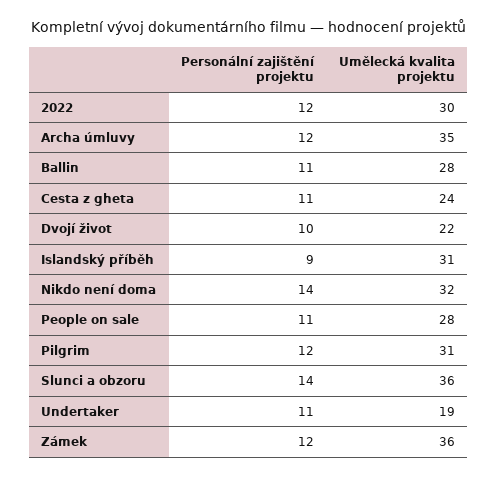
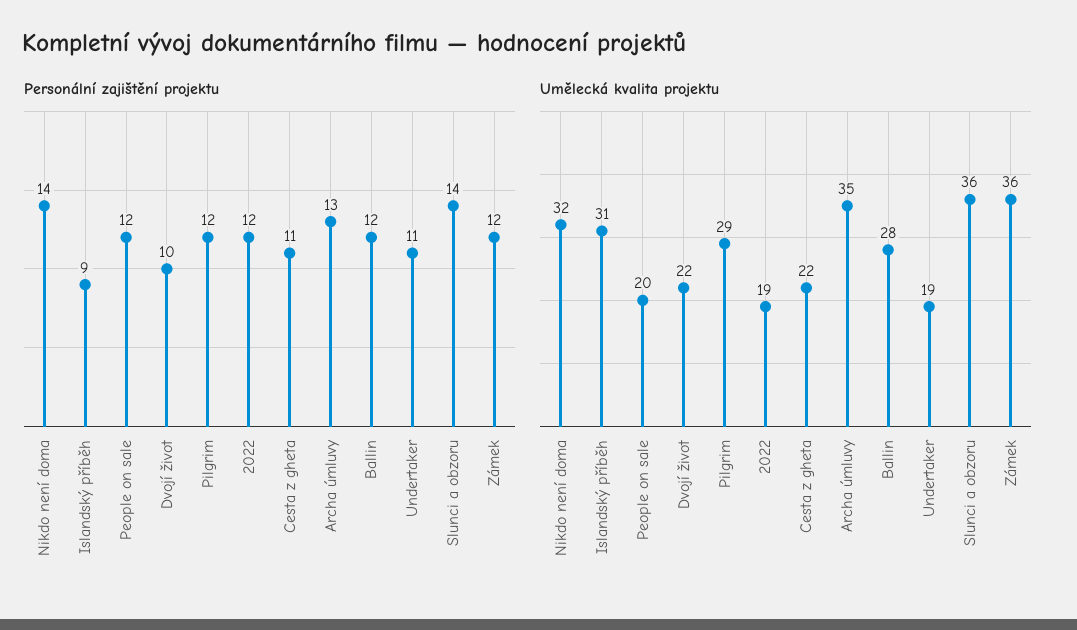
Umělecká kvalita projektu, 2022: 30 -> 19
Personální zajištění projektu, Archa úmluvy: 12 -> 13
Personální zajištění projektu, Ballin: 11 -> 12
Umělecká kvalita projektu, Cesta z gheta: 24 -> 22
Personální zajištění projektu, People on sale: 11 -> 12
Umělecká kvalita projektu, People on sale: 28 -> 20
Umělecká kvalita projektu, Pilgrim: 31 -> 29

